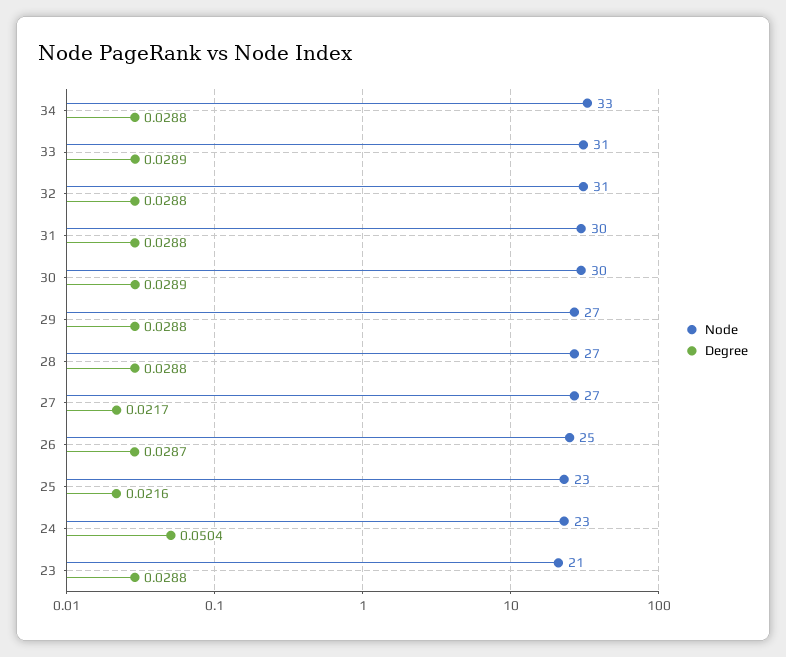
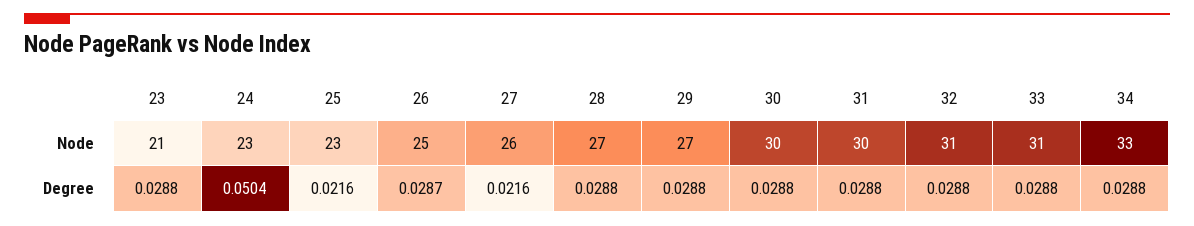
Degree, 33: 0.0289 -> 0.0288
Degree, 30: 0.0289 -> 0.0288
Node, 27: 27 -> 26
Degree, 27: 0.0217 -> 0.0216

